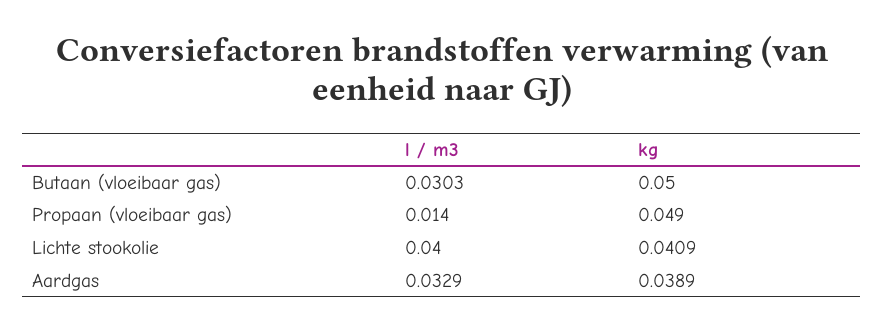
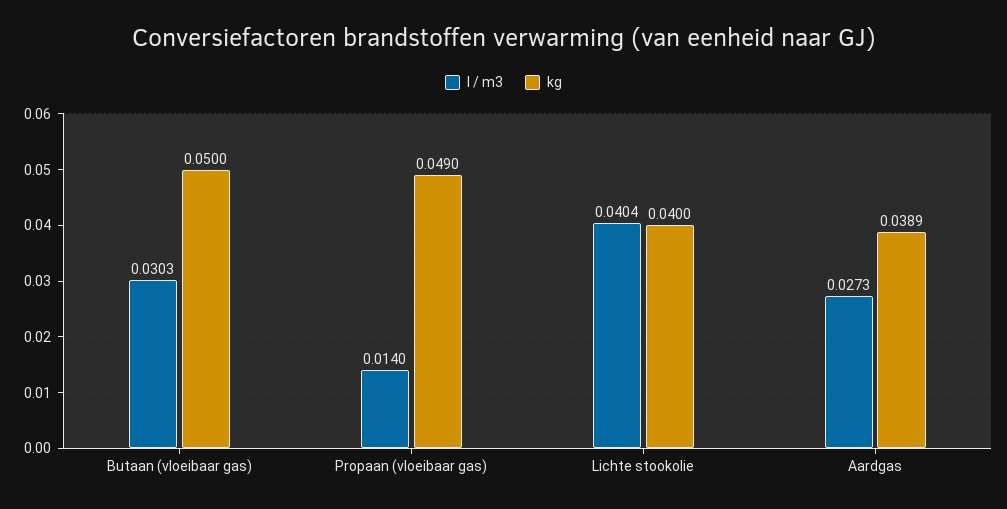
l / m3, Lichte stookolie: 0.04 -> 0.0404
kg, Lichte stookolie: 0.0409 -> 0.04
l / m3, Aardgas: 0.0329 -> 0.0273

